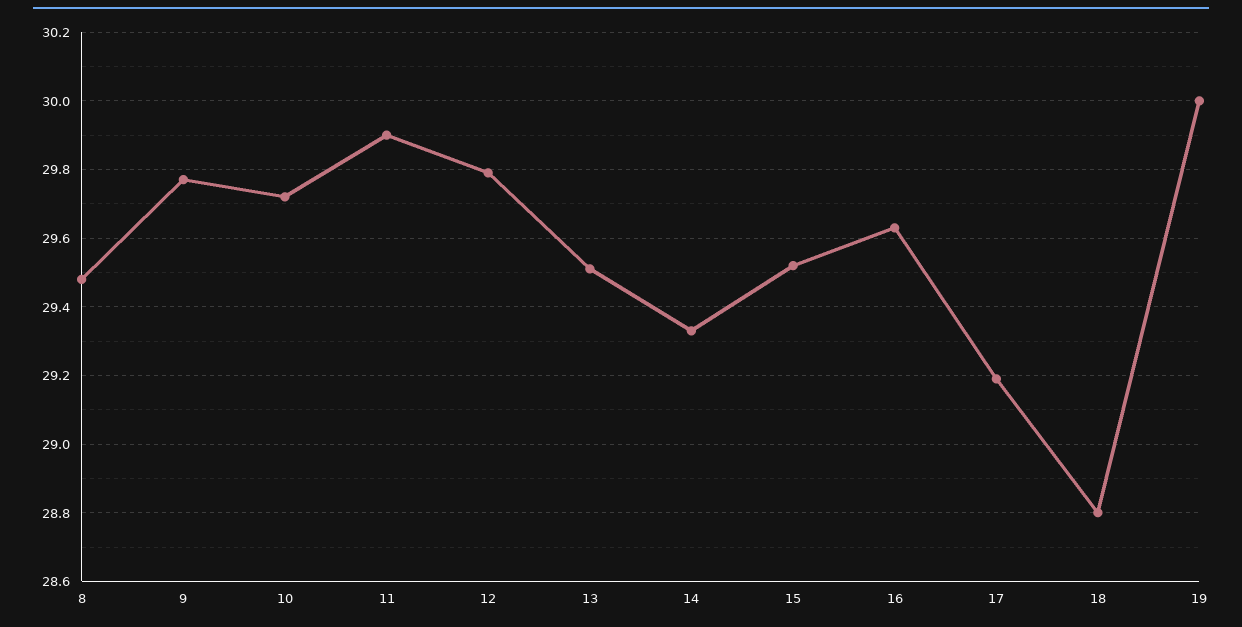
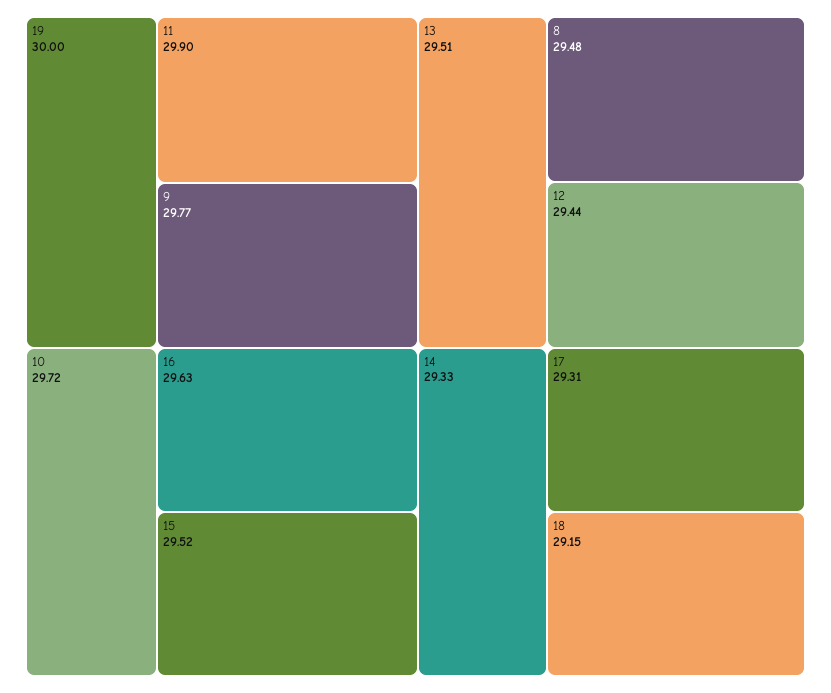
12: 29.8 -> 29.44
17: 29.2 -> 29.31
18: 28.8 -> 29.15

